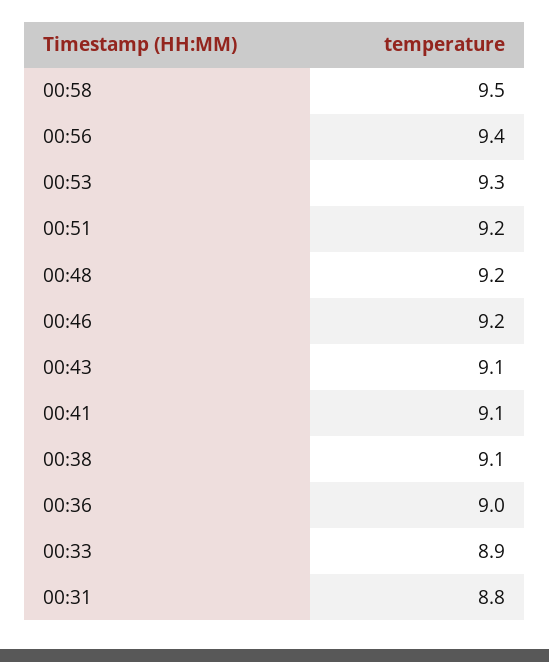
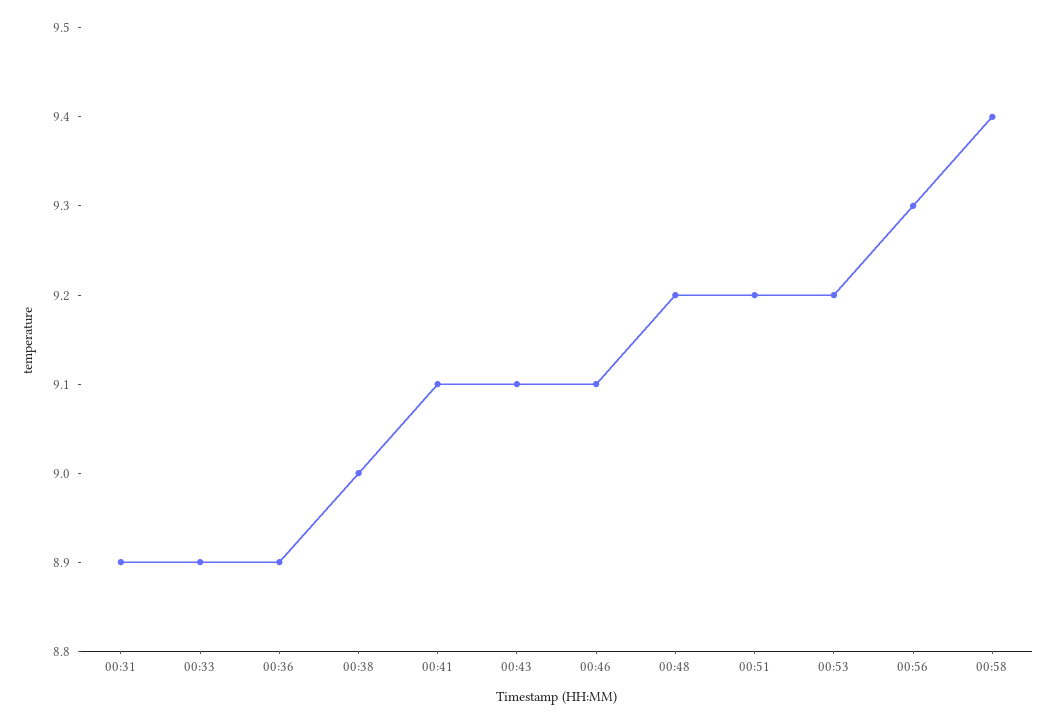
00:58: 9.5 -> 9.4
00:56: 9.4 -> 9.3
00:53: 9.3 -> 9.2
00:46: 9.2 -> 9.1
00:38: 9.1 -> 9
00:36: 9 -> 8.9
00:31: 8.8 -> 8.9

